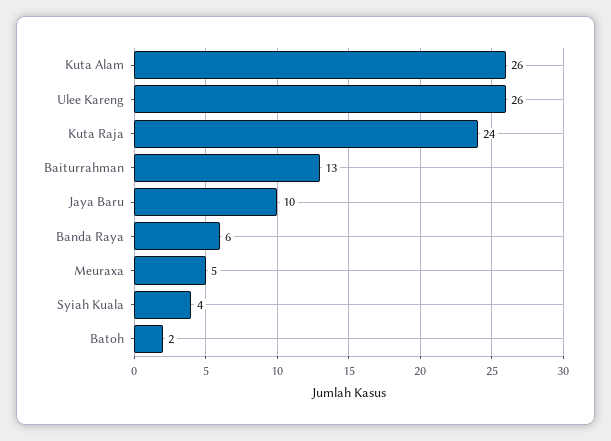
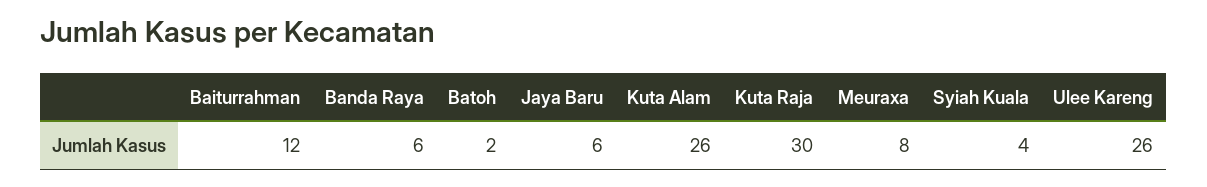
Kuta Raja: 24 -> 30
Baiturrahman: 13 -> 12
Jaya Baru: 10 -> 6
Meuraxa: 5 -> 8

